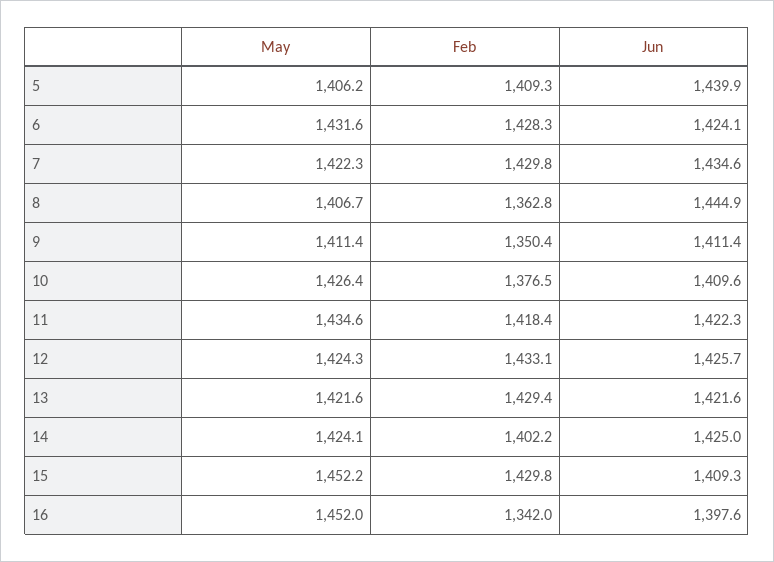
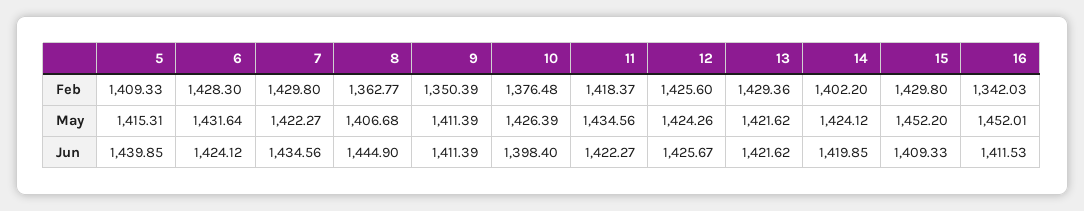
May, 5: 1406.2 -> 1415.31
Jun, 10: 1409.6 -> 1398.4
Feb, 12: 1433.1 -> 1425.6
Jun, 14: 1425 -> 1419.85
Jun, 16: 1397.6 -> 1411.53

